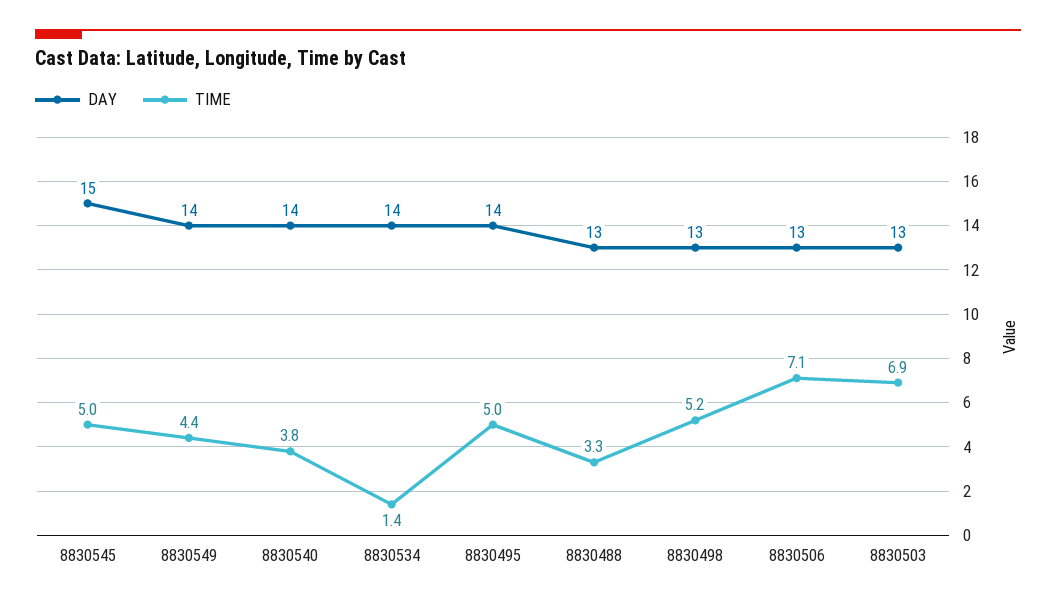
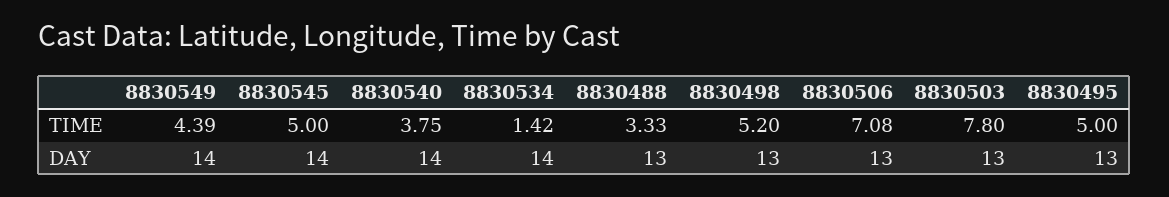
DAY, 8830545: 15 -> 14
DAY, 8830495: 14 -> 13
TIME, 8830503: 6.9 -> 7.8

